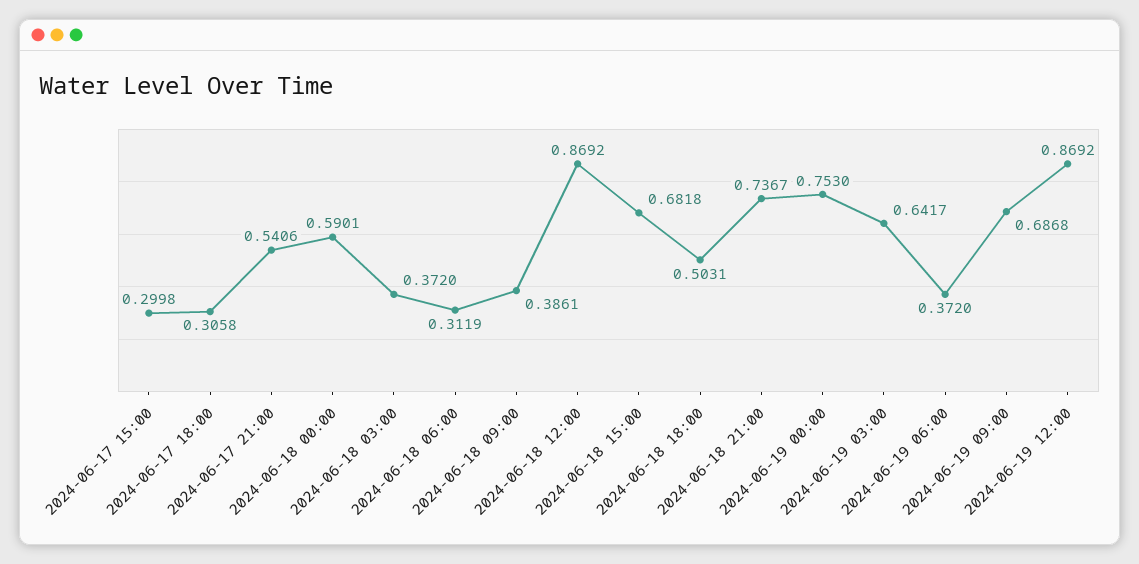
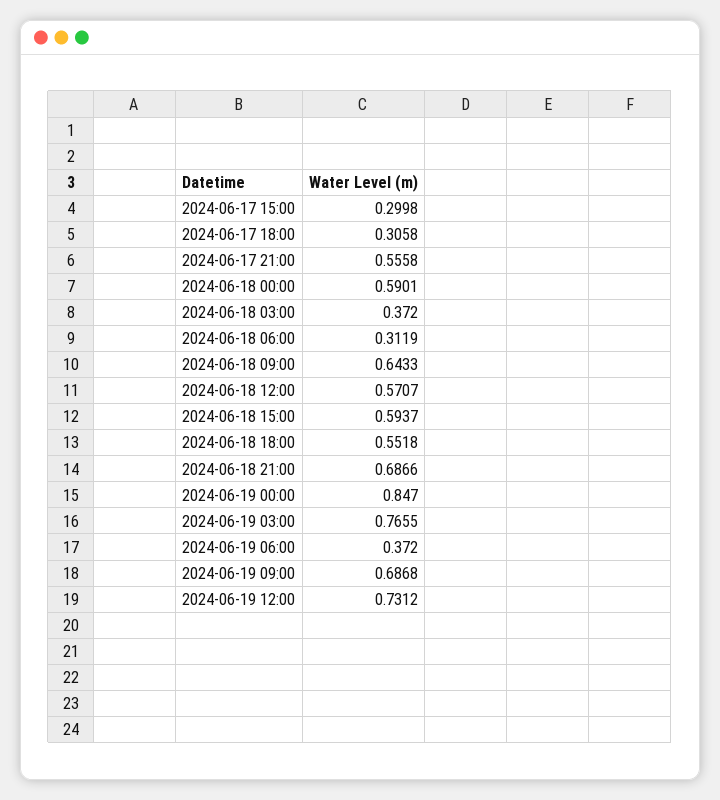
2024-06-17 21:00: 0.5406 -> 0.5558
2024-06-18 09:00: 0.3861 -> 0.6433
2024-06-18 12:00: 0.8692 -> 0.5707
2024-06-18 15:00: 0.6818 -> 0.5937
2024-06-18 18:00: 0.5031 -> 0.5518
2024-06-18 21:00: 0.7367 -> 0.6866
2024-06-19 00:00: 0.753 -> 0.847
2024-06-19 03:00: 0.6417 -> 0.7655
2024-06-19 12:00: 0.8692 -> 0.7312

